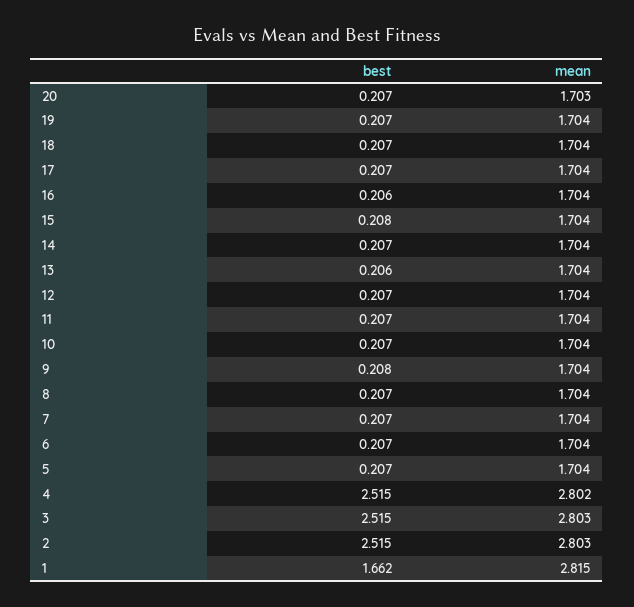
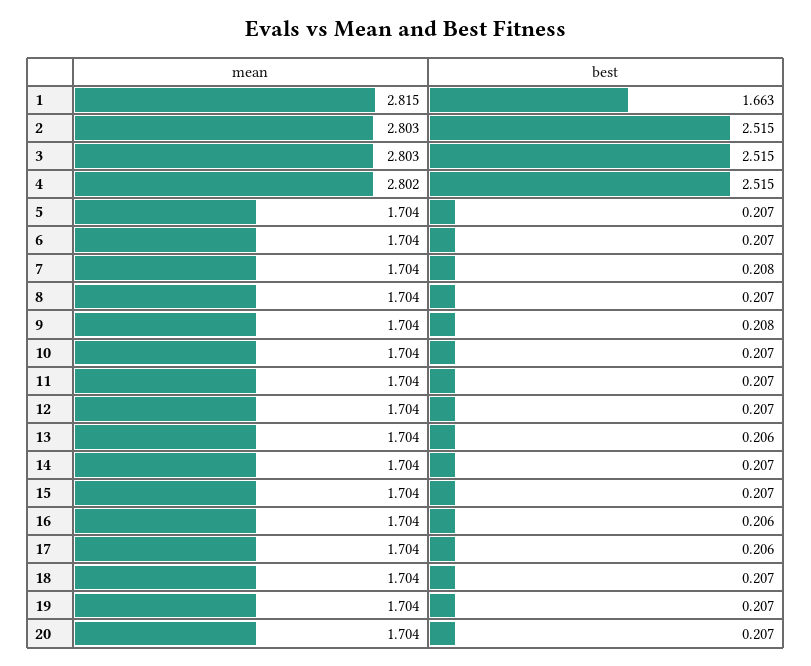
mean, 20: 1.703 -> 1.704
best, 17: 0.207 -> 0.206
best, 15: 0.208 -> 0.207
best, 7: 0.207 -> 0.208
best, 1: 1.662 -> 1.663

